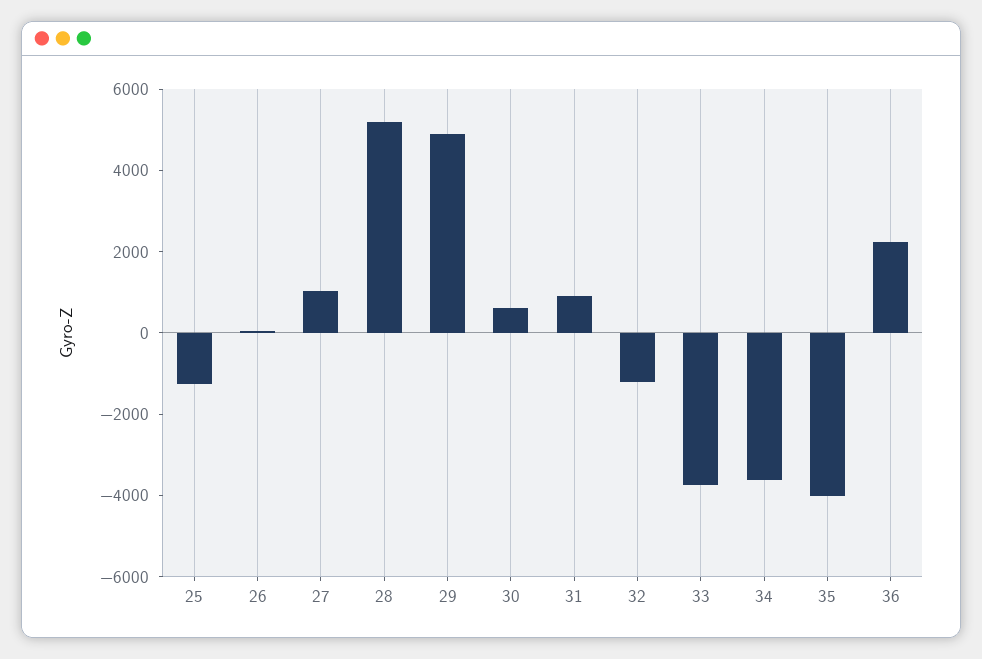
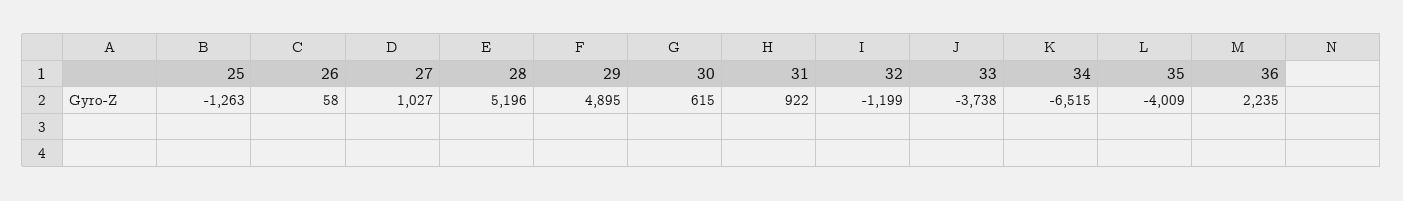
34: -3500 -> -6515

